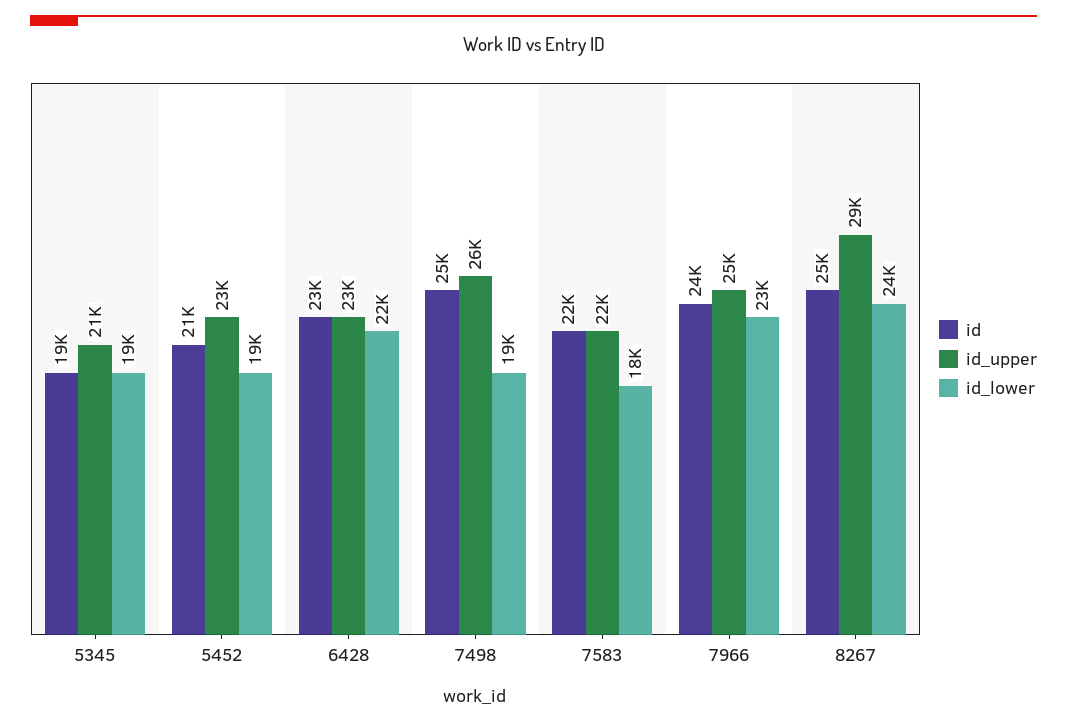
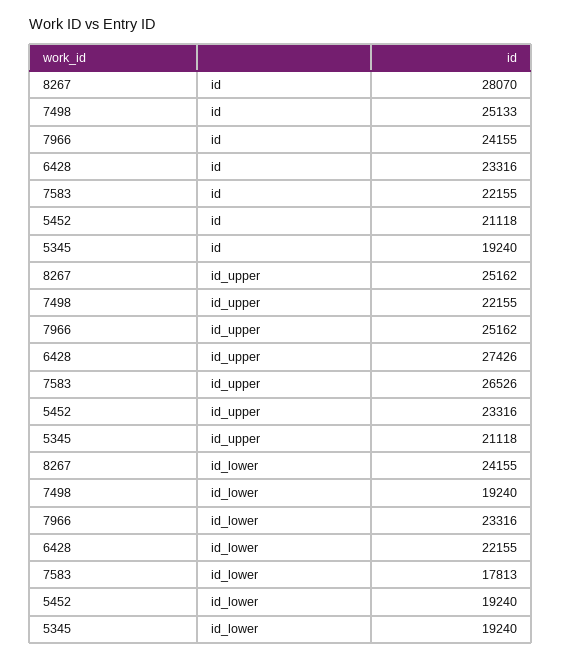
id_upper, 6428: 23000 -> 27426
id_upper, 7498: 26000 -> 22155
id_upper, 7583: 22000 -> 26526
id, 8267: 25000 -> 28070
id_upper, 8267: 29000 -> 25162

